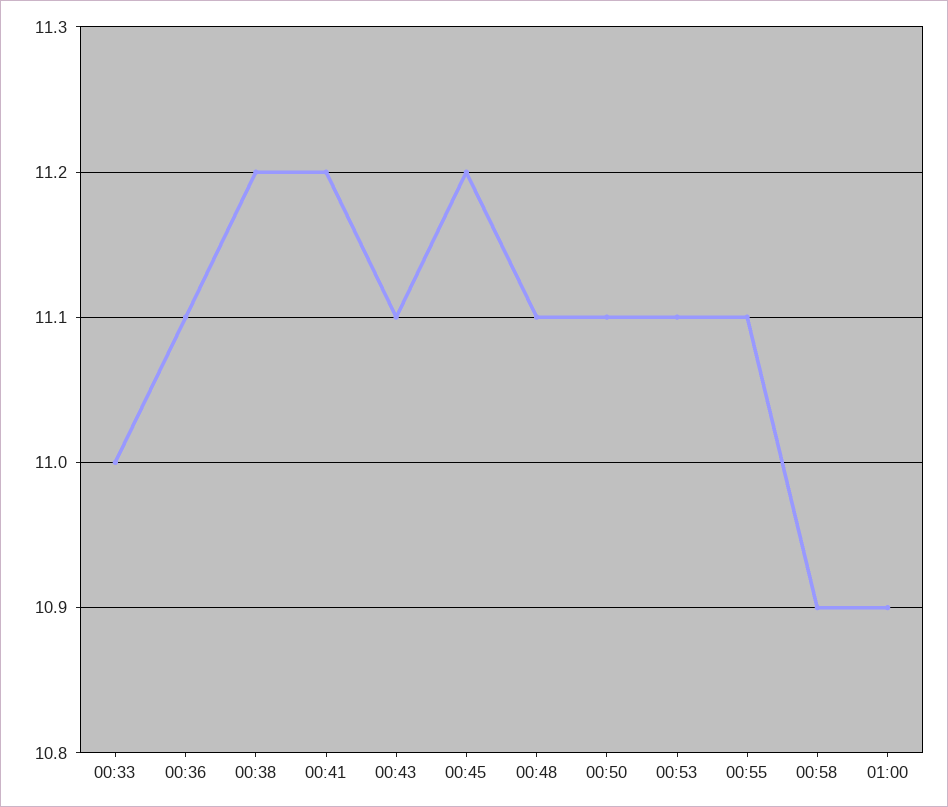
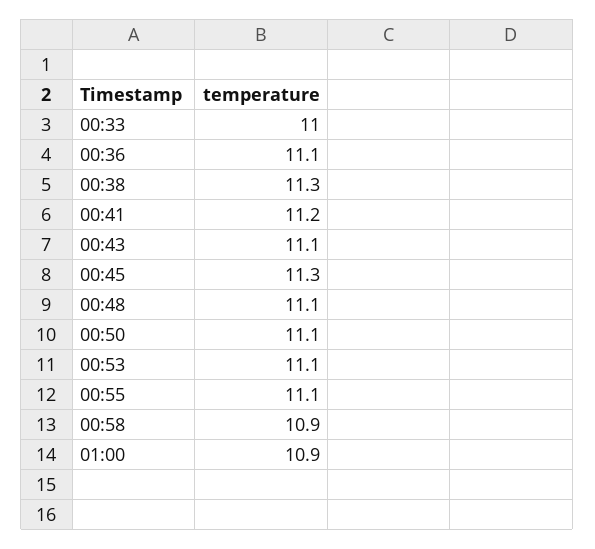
00:38: 11.2 -> 11.3
00:45: 11.2 -> 11.3

